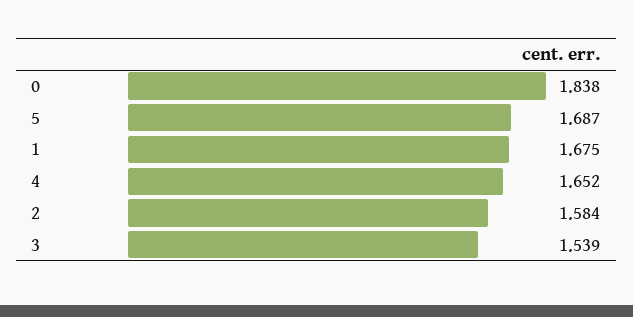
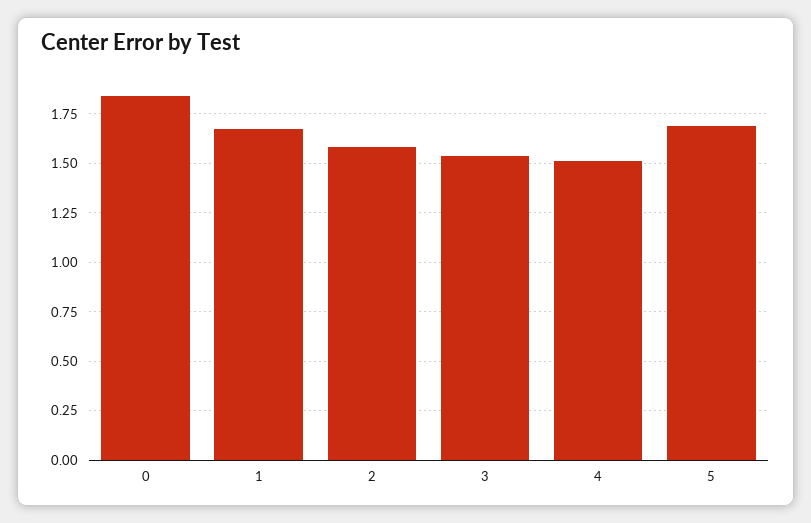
4: 1.652 -> 1.5

